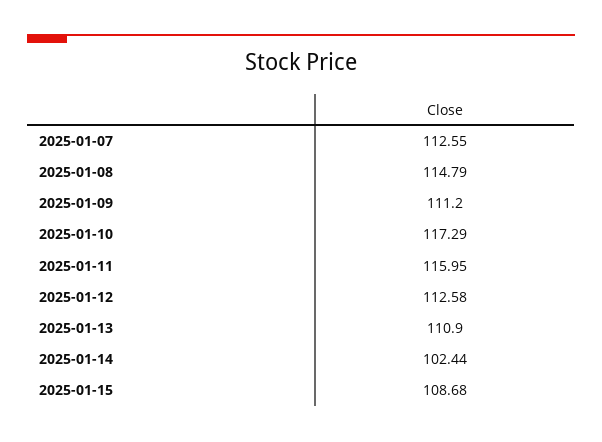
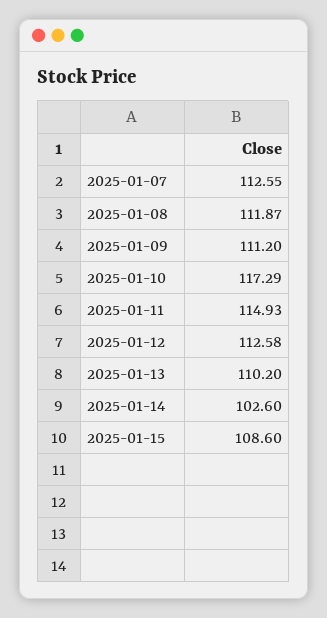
2025-01-08: 114.79 -> 111.87
2025-01-11: 115.95 -> 114.93
2025-01-13: 110.9 -> 110.2
2025-01-14: 102.44 -> 102.6
2025-01-15: 108.68 -> 108.6

